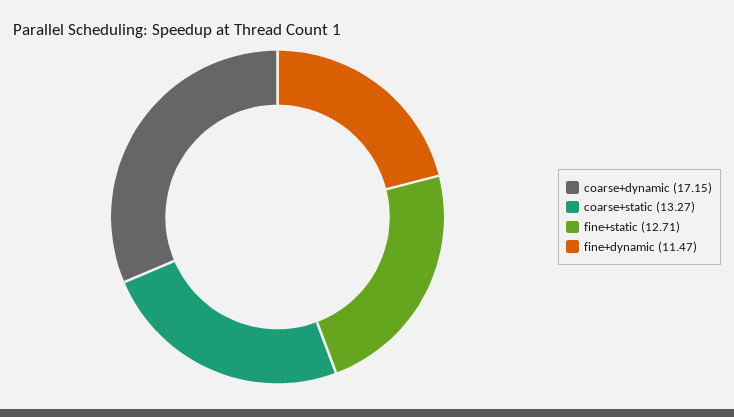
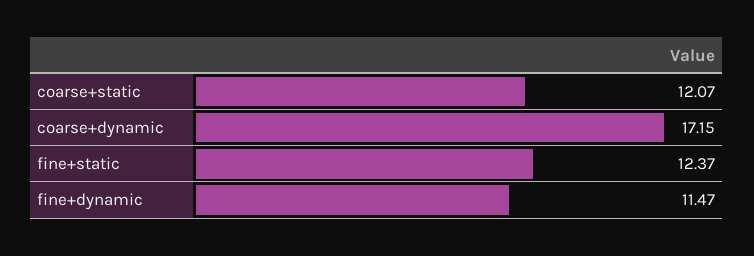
coarse+static: 13.27 -> 12.07
fine+static: 12.71 -> 12.37

